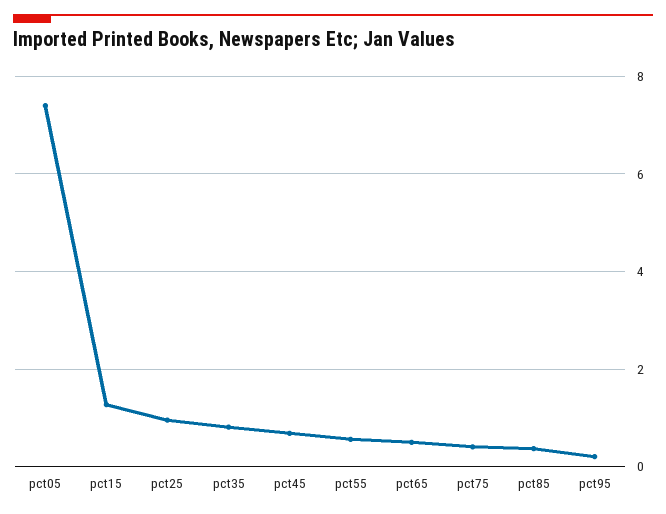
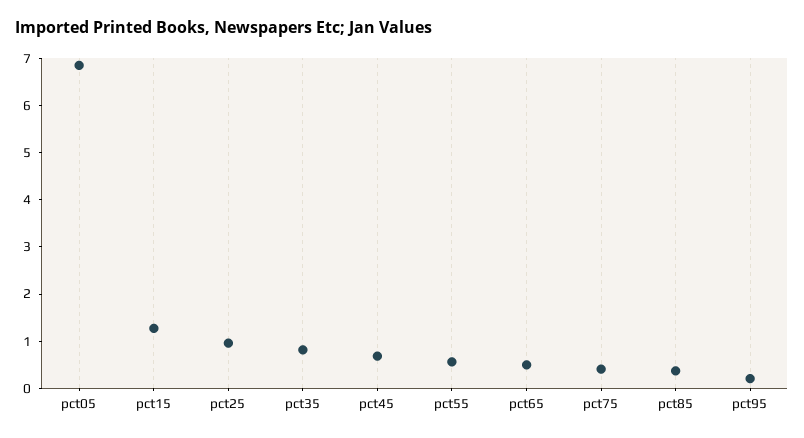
pct05: 7.4 -> 6.8

